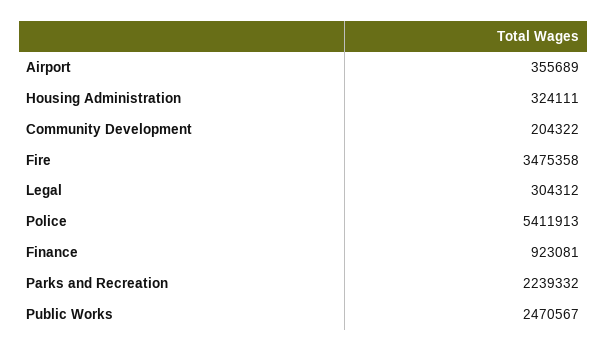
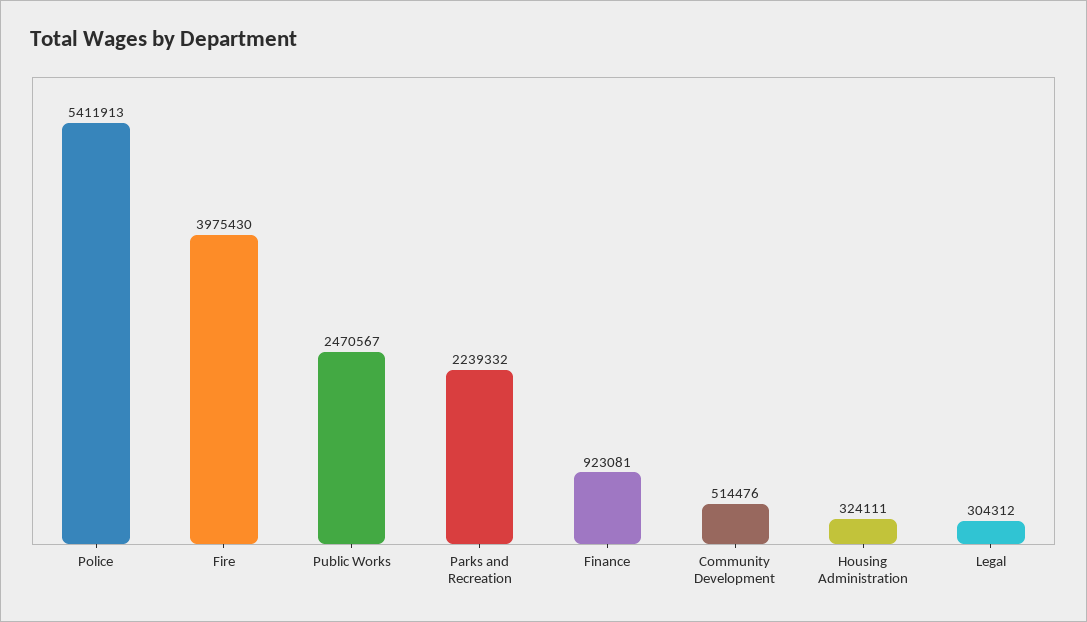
Airport: 355689 -> none
Community Development: 204322 -> 514476
Fire: 3475358 -> 3975430

